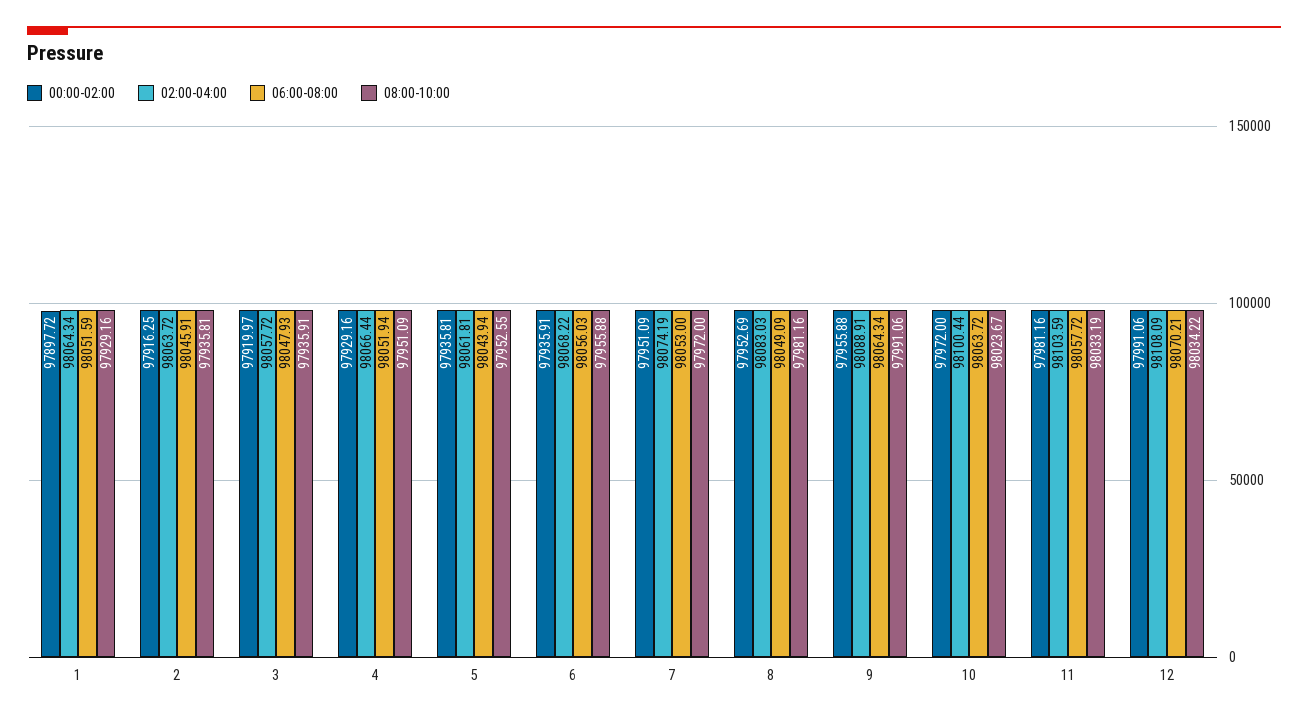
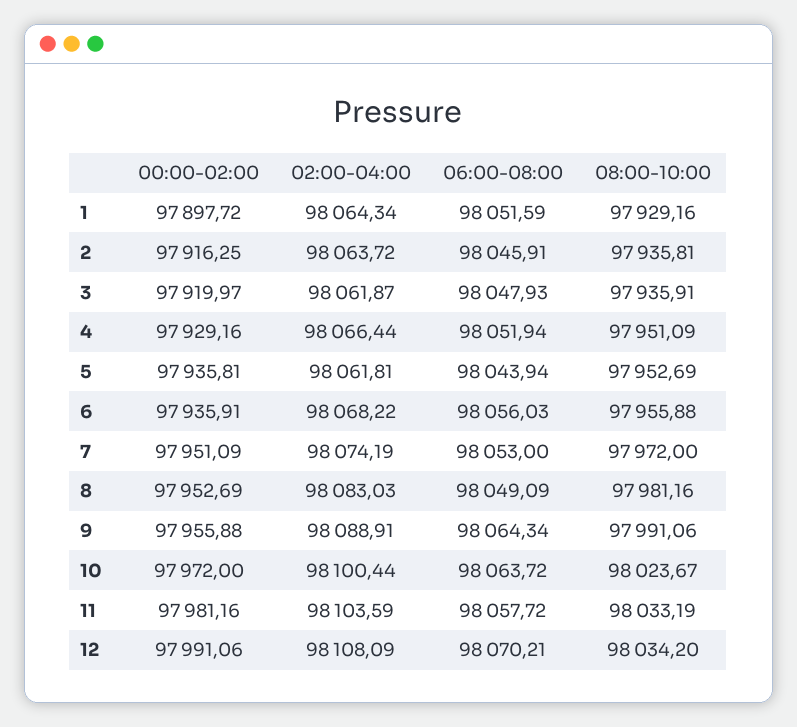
02:00-04:00, 3: 98057.72 -> 98061.87
08:00-10:00, 5: 97952.55 -> 97952.69
08:00-10:00, 12: 98034.22 -> 98034.2

